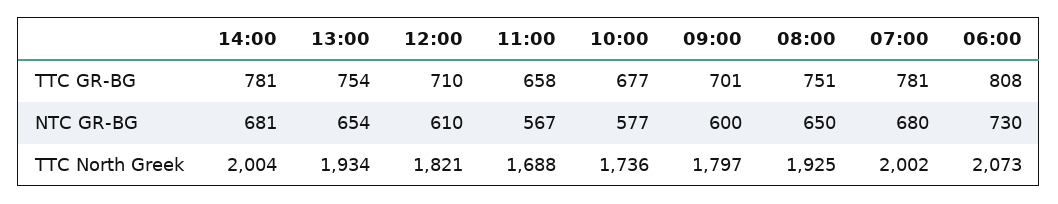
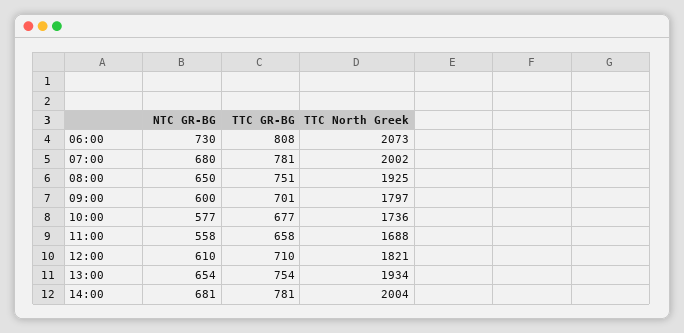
11:00, NTC GR-BG: 567 -> 558

